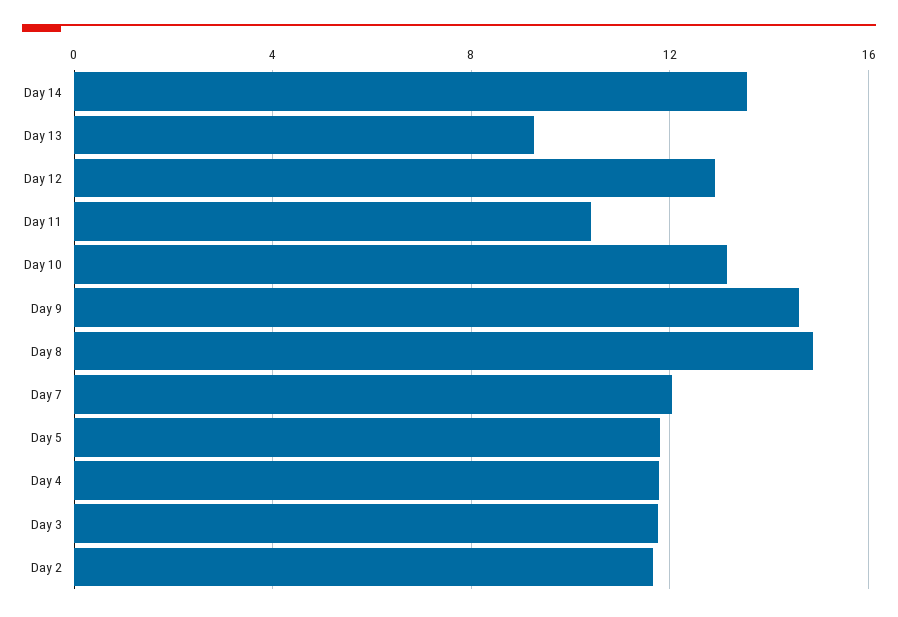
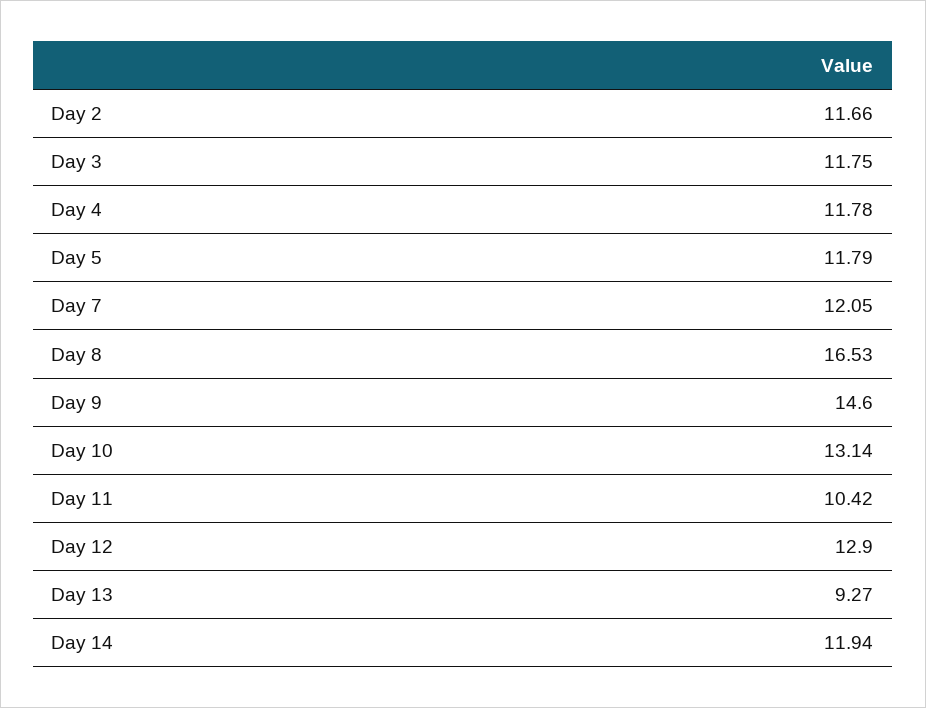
Day 14: 13.5 -> 11.94
Day 8: 15 -> 16.53

